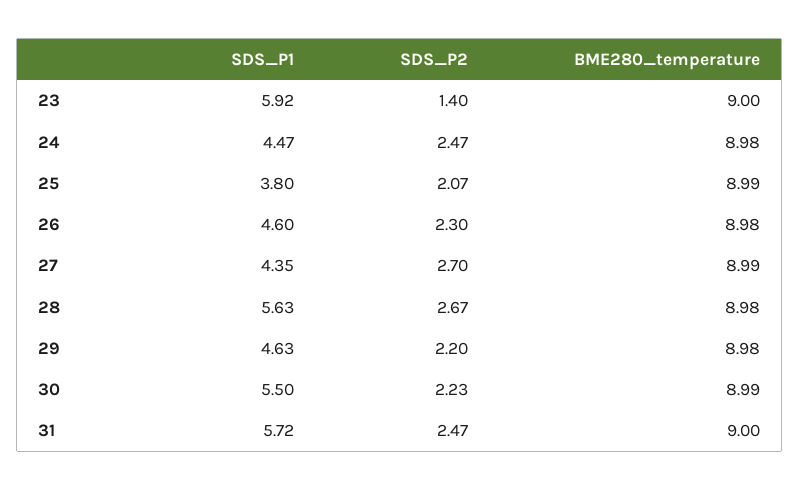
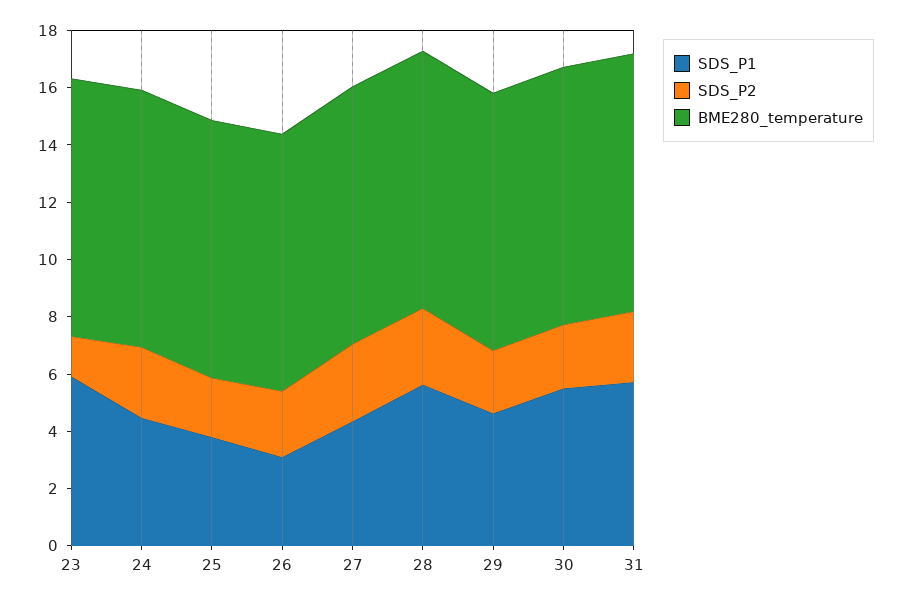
SDS_P1, 26: 4.6 -> 3

